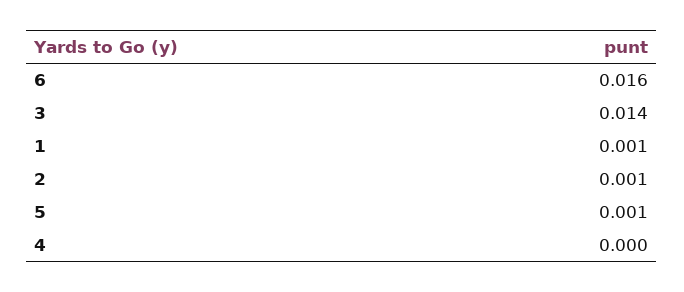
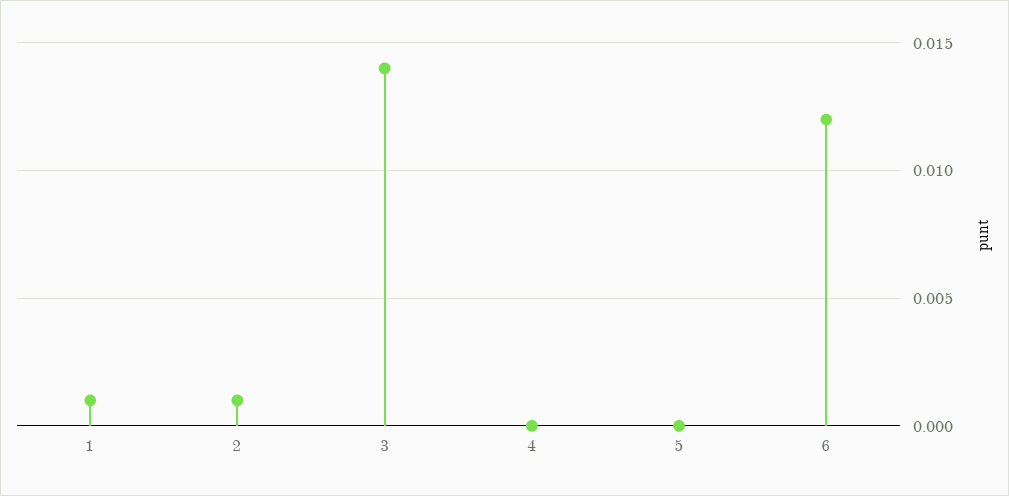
6: 0.016 -> 0.012
5: 0.001 -> 0

